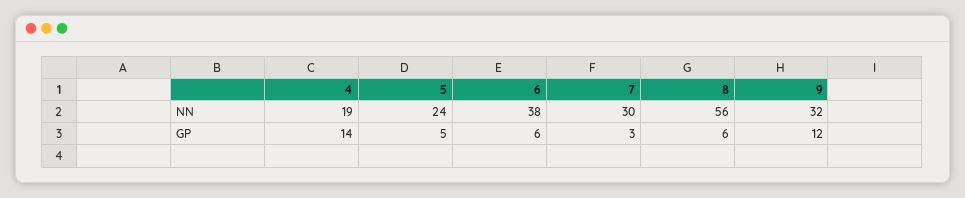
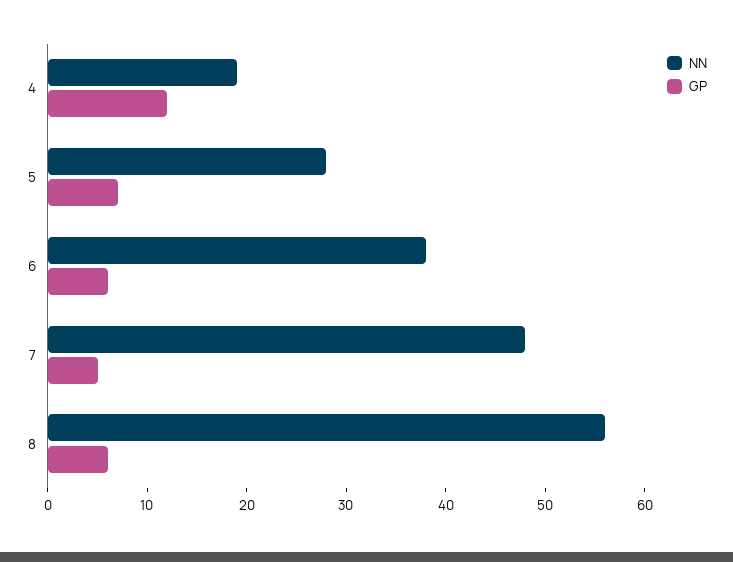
NN, 5: 24 -> 28
NN, 7: 30 -> 48
NN, 9: 32 -> none
GP, 4: 14 -> 12
GP, 5: 5 -> 7
GP, 7: 3 -> 5
GP, 9: 12 -> none

